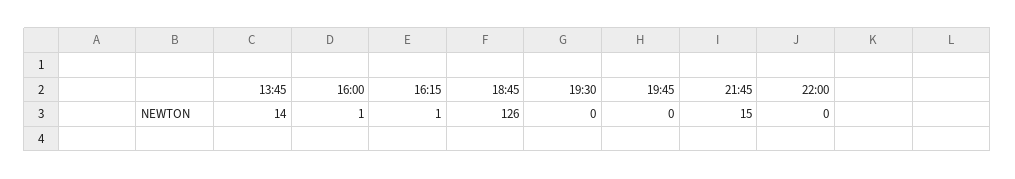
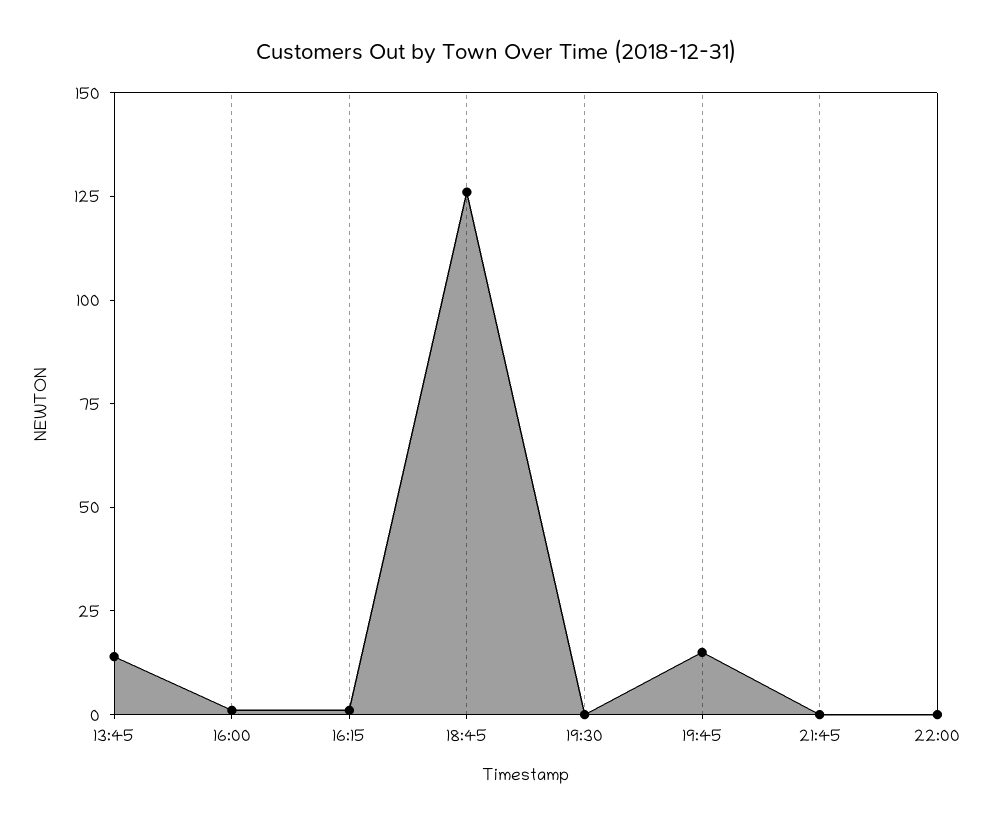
19:45: 0 -> 15
21:45: 15 -> 0

